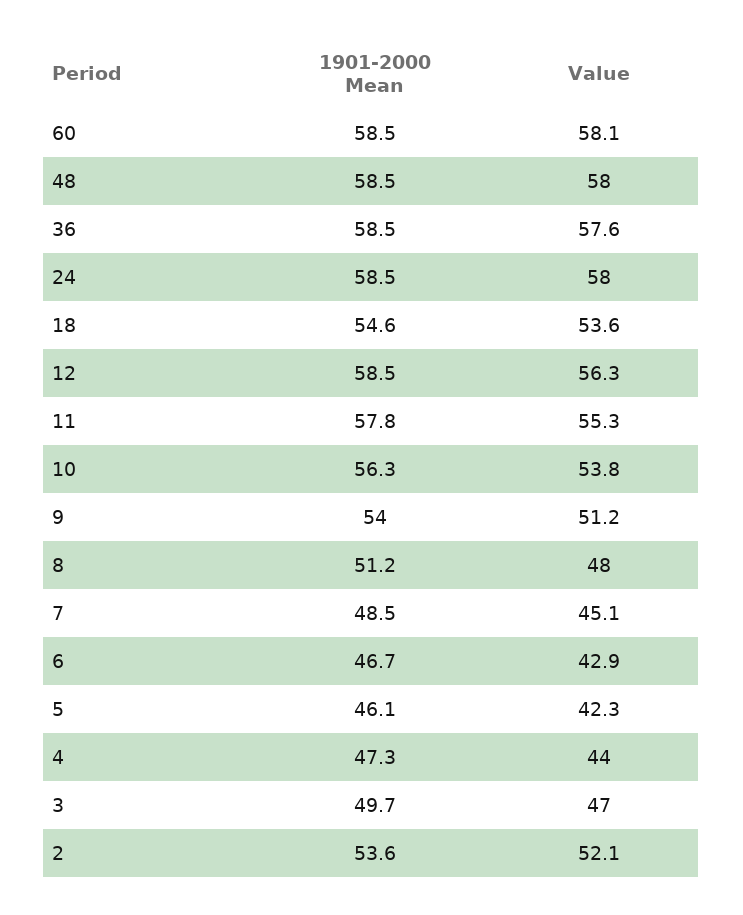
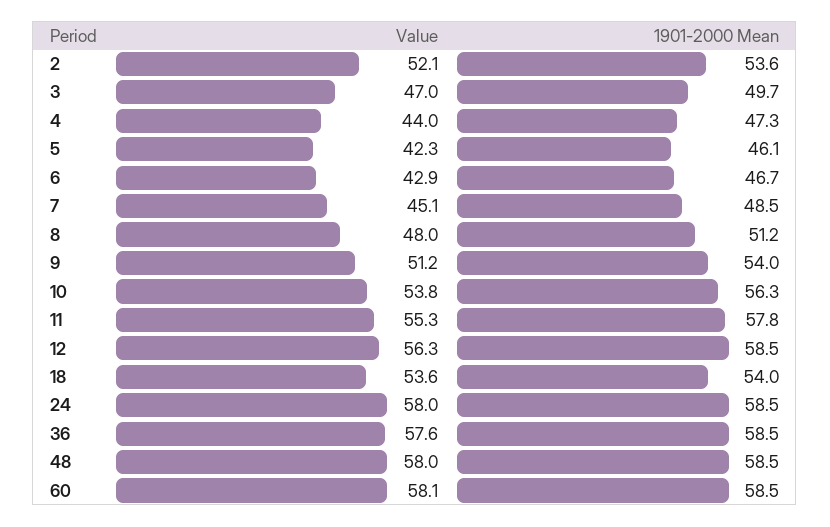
1901-2000 Mean, 18: 54.6 -> 54

